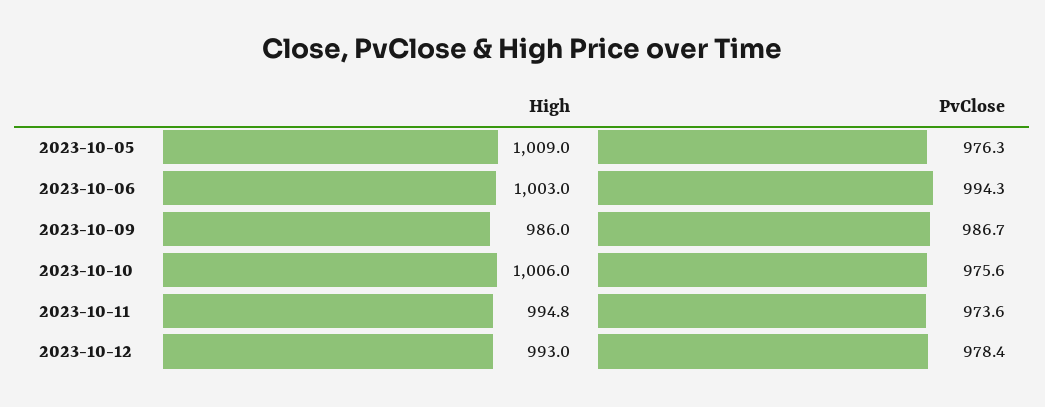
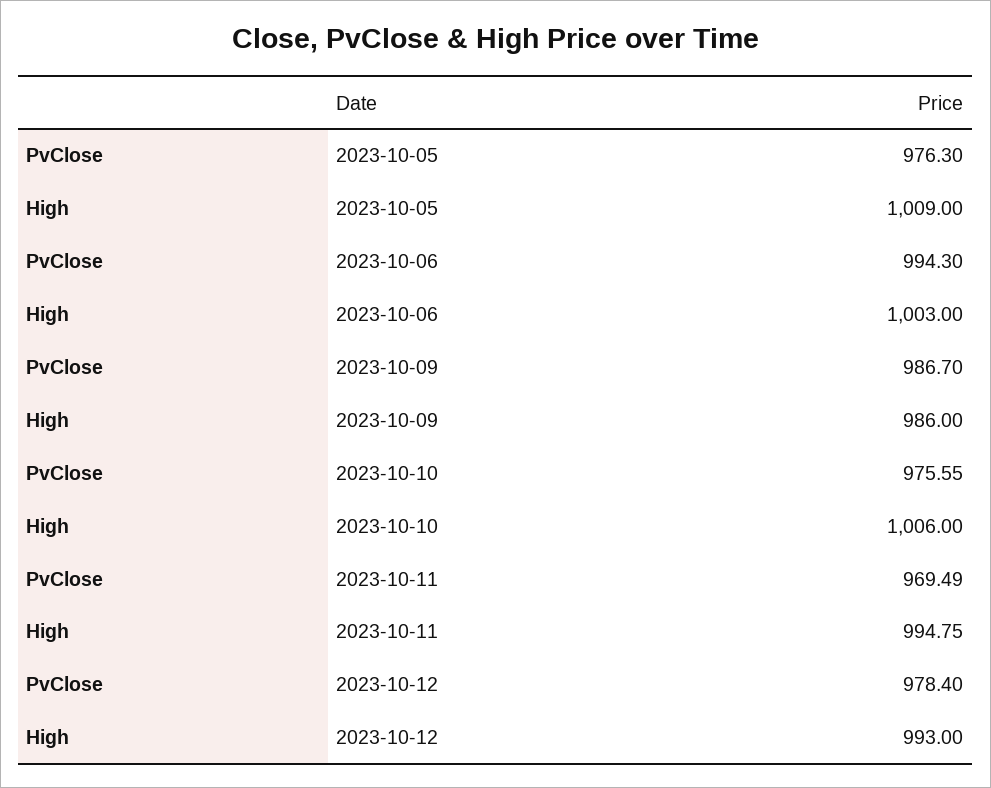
PvClose, 2023-10-11: 973.6 -> 969.49

